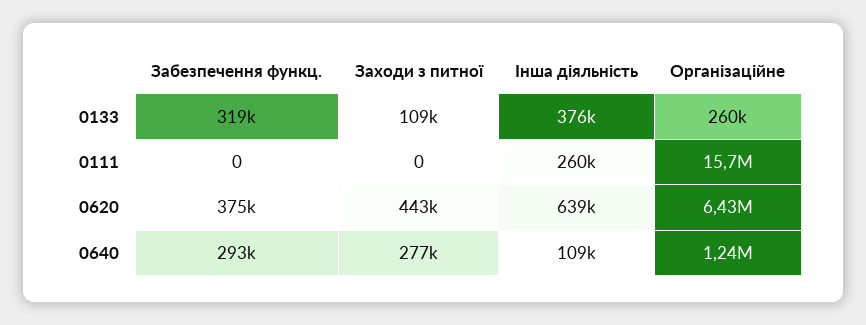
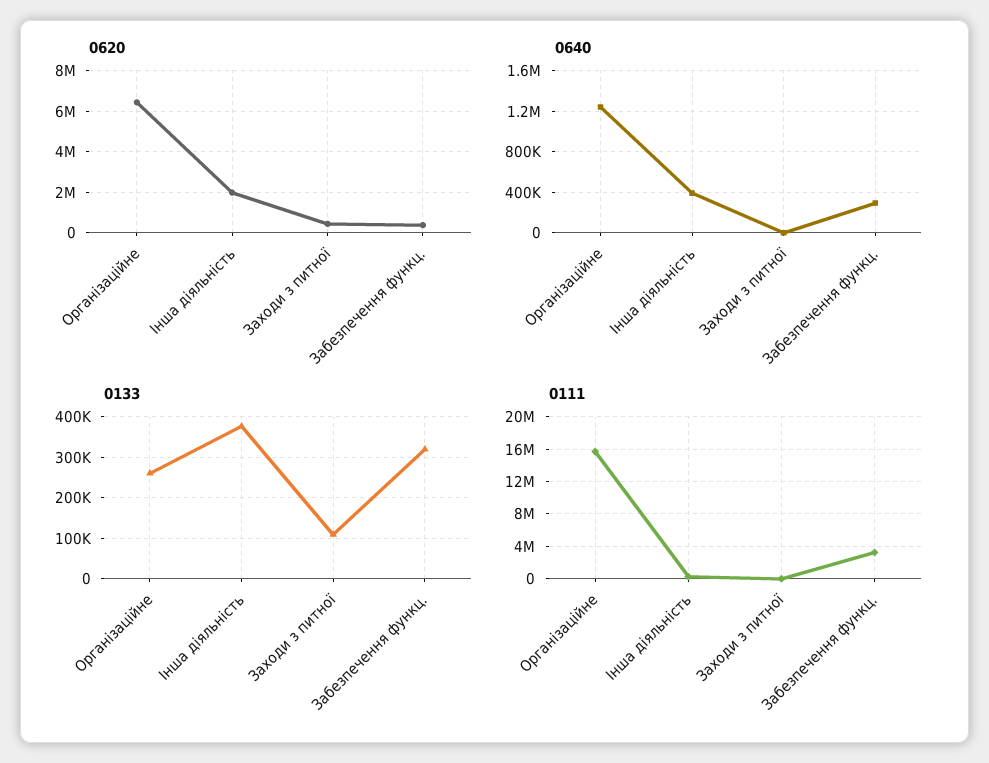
0111, Забезпечення функц.: 0 -> 3000000
0620, Інша діяльність: 639000 -> 2000000
0640, Заходи з питної: 277000 -> 0
0640, Інша діяльність: 109000 -> 400000

